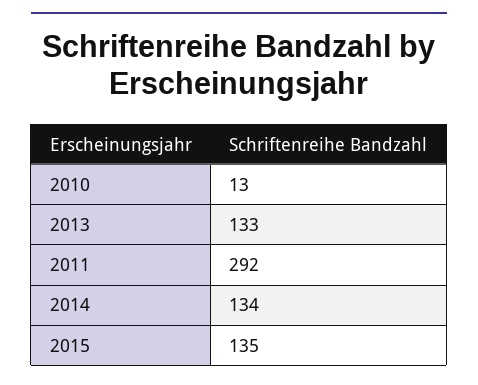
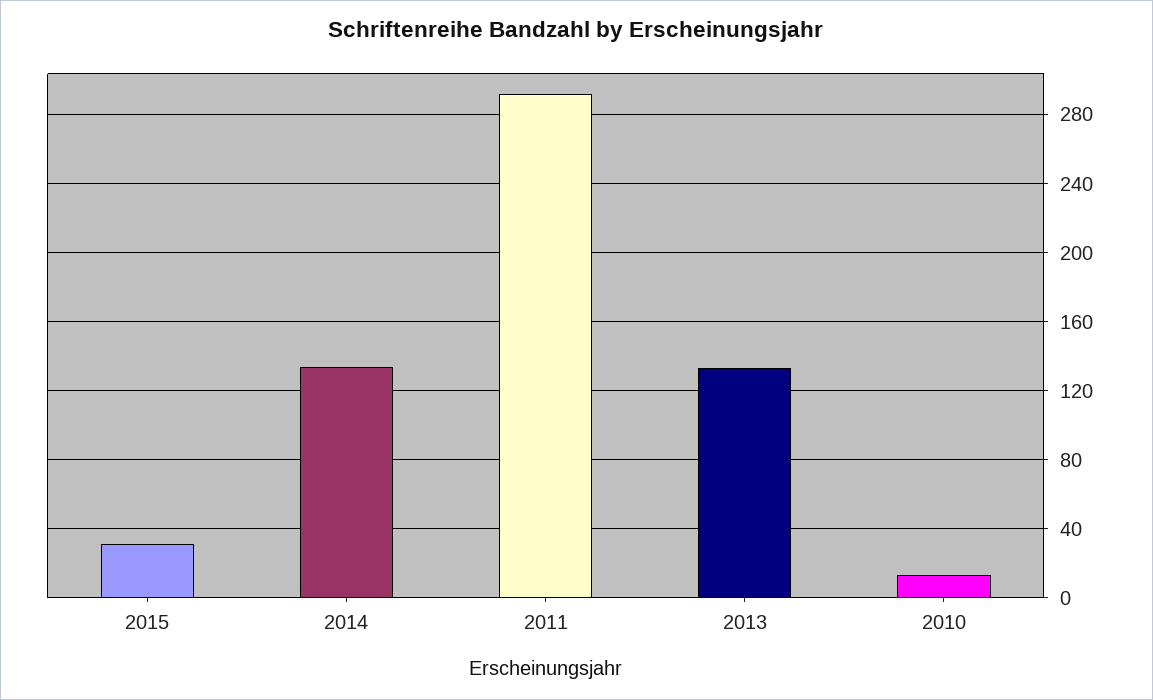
2015: 135 -> 30

